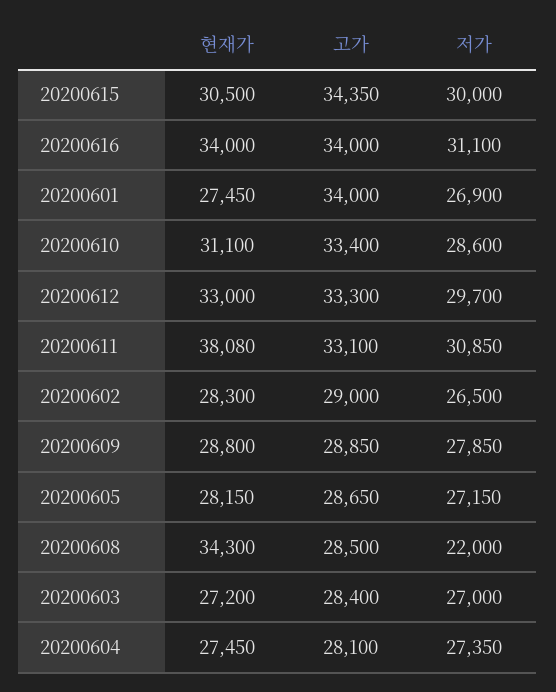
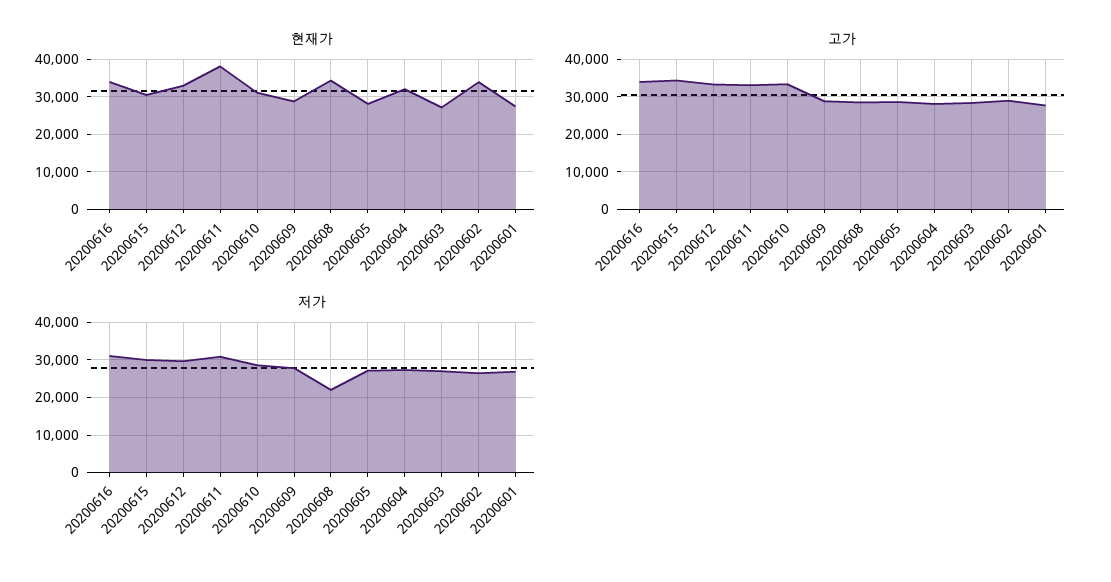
고가, 20200601: 34000 -> 28000
현재가, 20200602: 28300 -> 34000
현재가, 20200604: 27450 -> 32000

